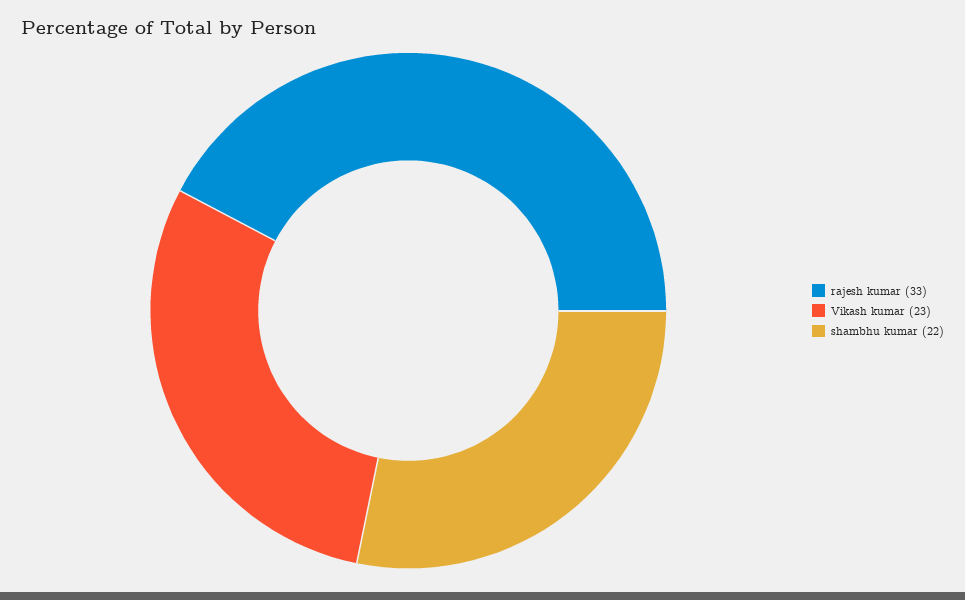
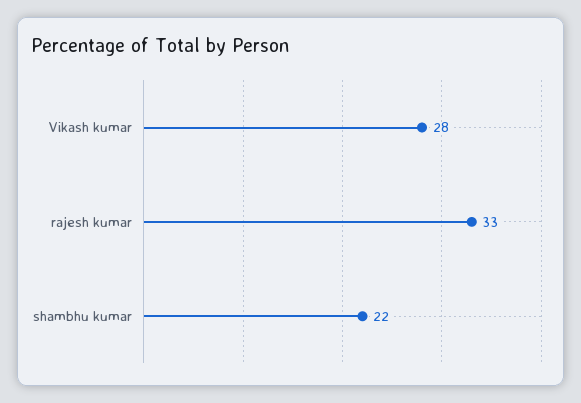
Vikash kumar: 23 -> 28

